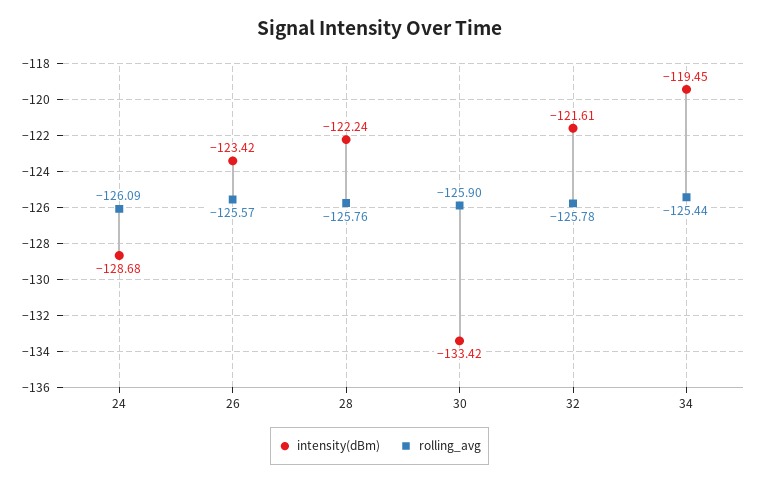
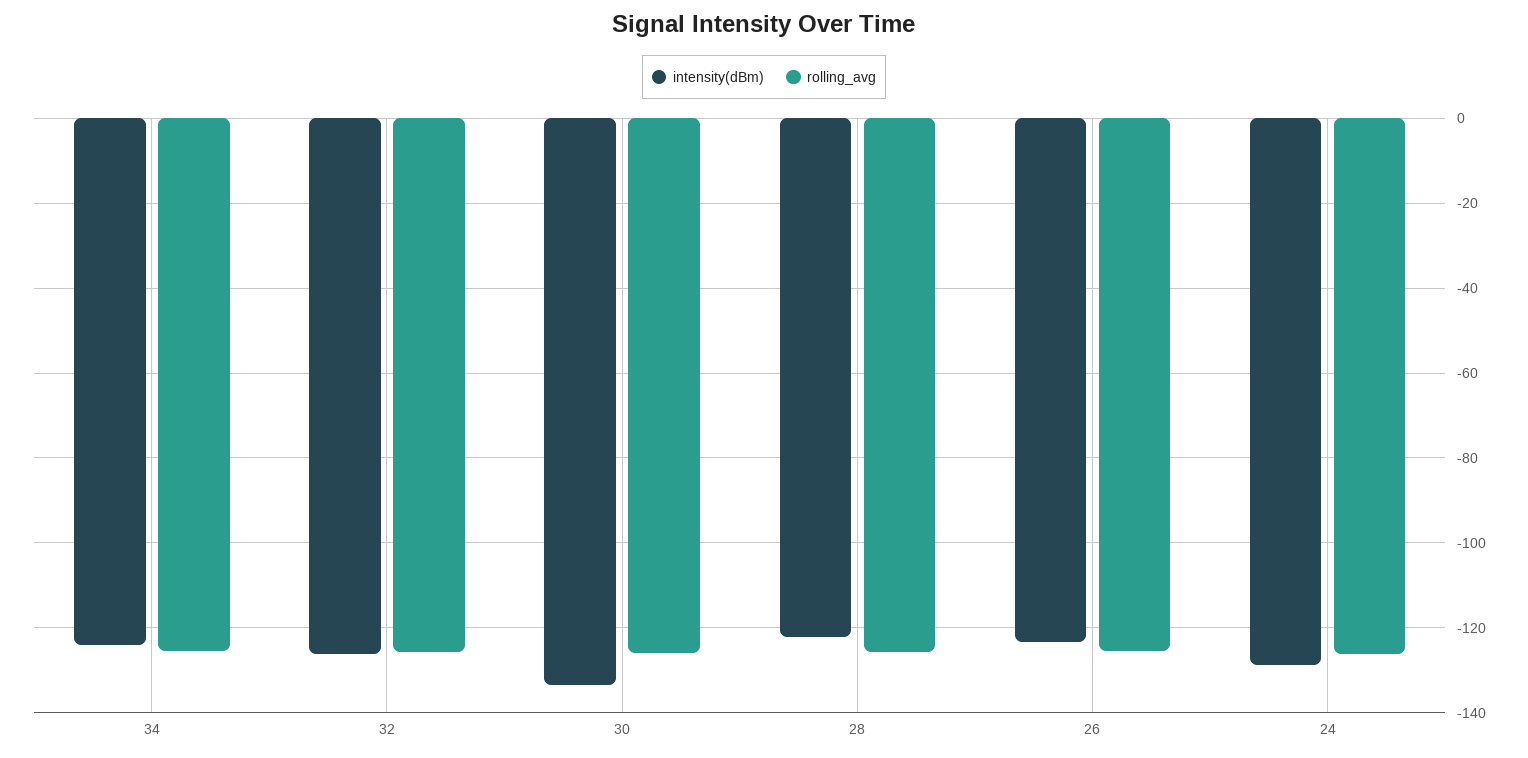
intensity(dBm), 32: -121.61 -> -126
intensity(dBm), 34: -119.45 -> -124

